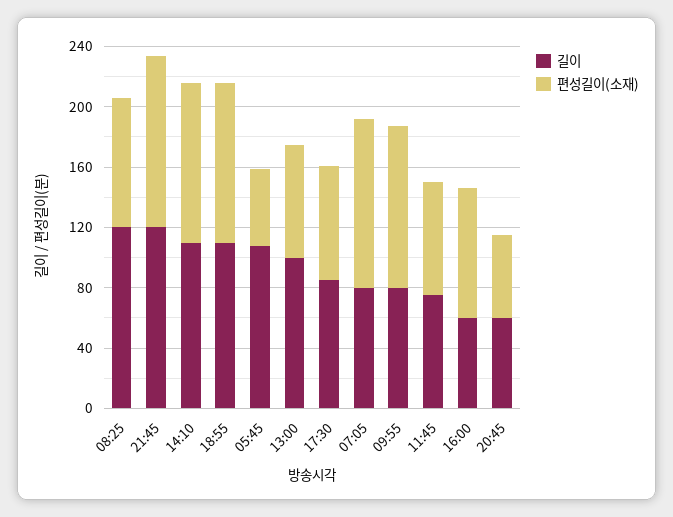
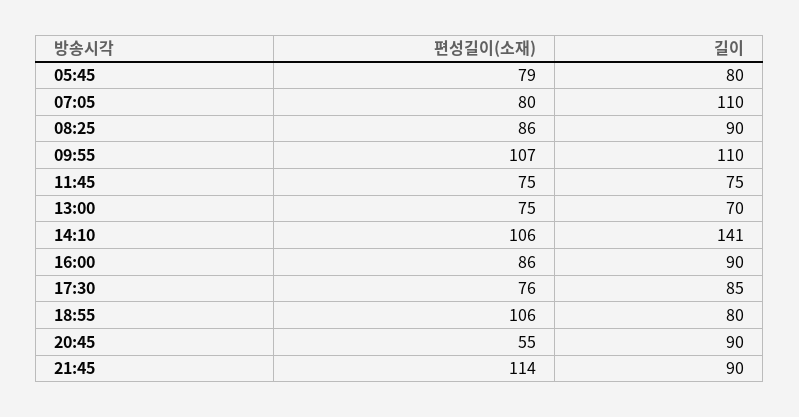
길이, 08:25: 120 -> 90
길이, 21:45: 120 -> 90
길이, 14:10: 110 -> 141
길이, 18:55: 110 -> 80
길이, 05:45: 110 -> 80
편성길이(소재), 05:45: 50 -> 79
길이, 13:00: 100 -> 70
길이, 07:05: 80 -> 110
편성길이(소재), 07:05: 110 -> 80
길이, 09:55: 80 -> 110
길이, 16:00: 60 -> 90
길이, 20:45: 60 -> 90

